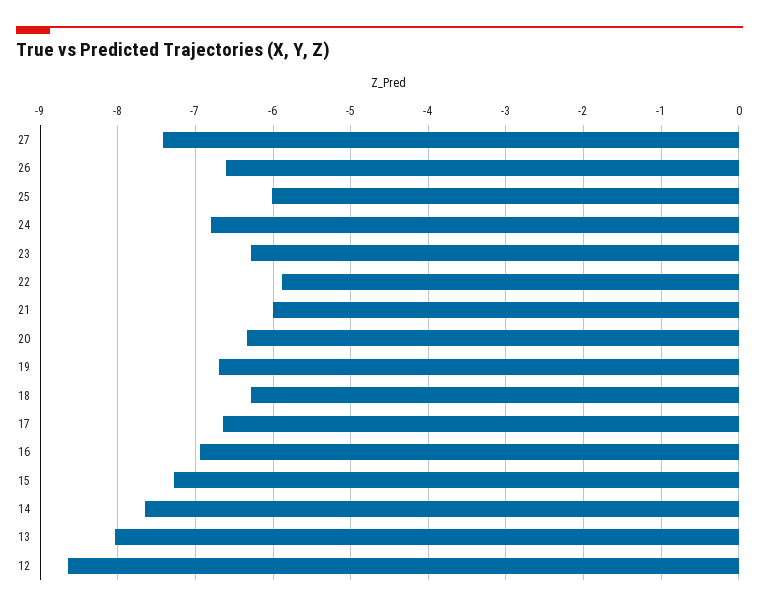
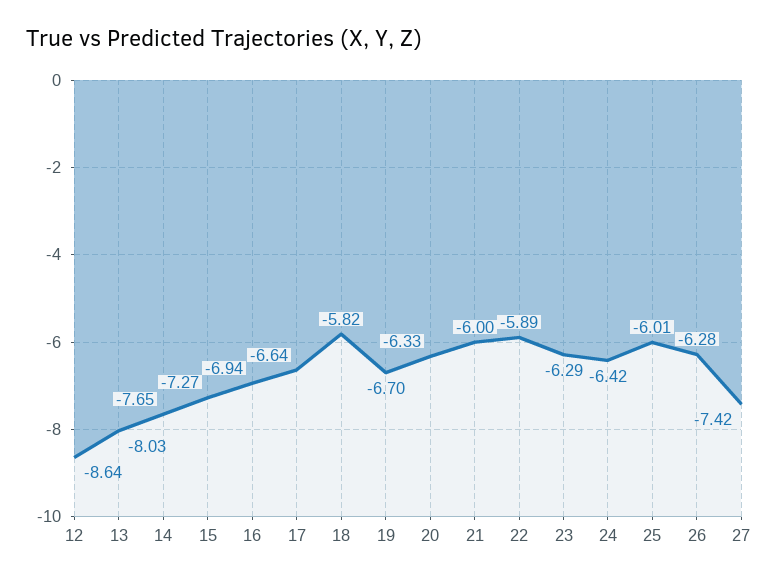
26: -6.6 -> -6.28
24: -6.8 -> -6.42
18: -6.3 -> -5.82

